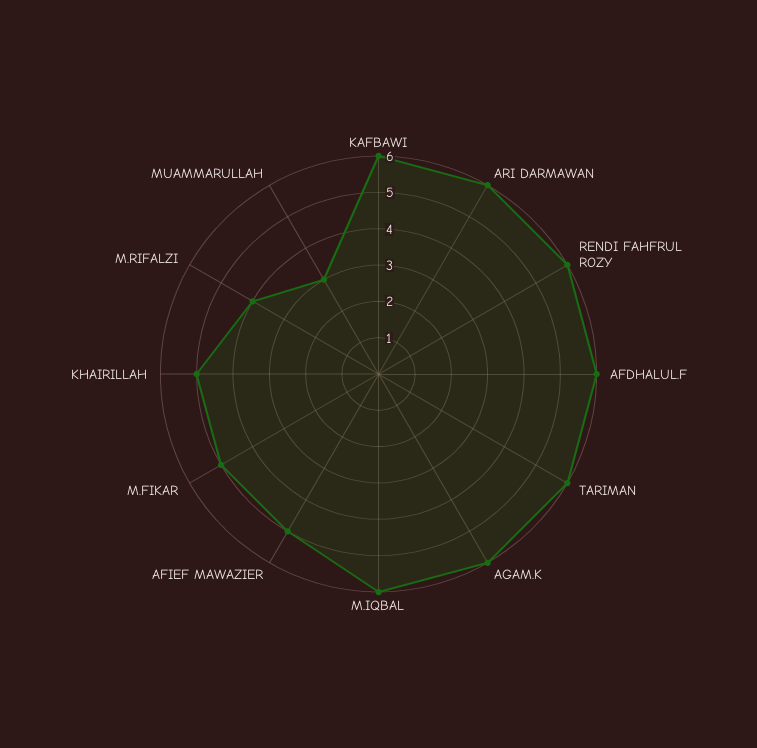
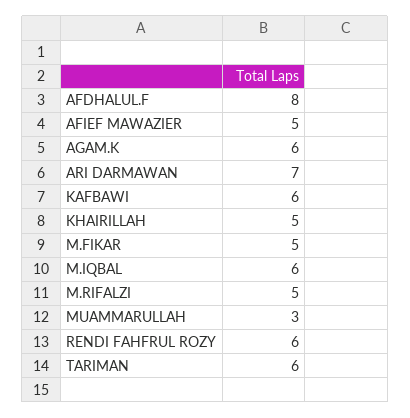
ARI DARMAWAN: 6 -> 7
AFDHALUL.F: 6 -> 8
M.RIFALZI: 4 -> 5

